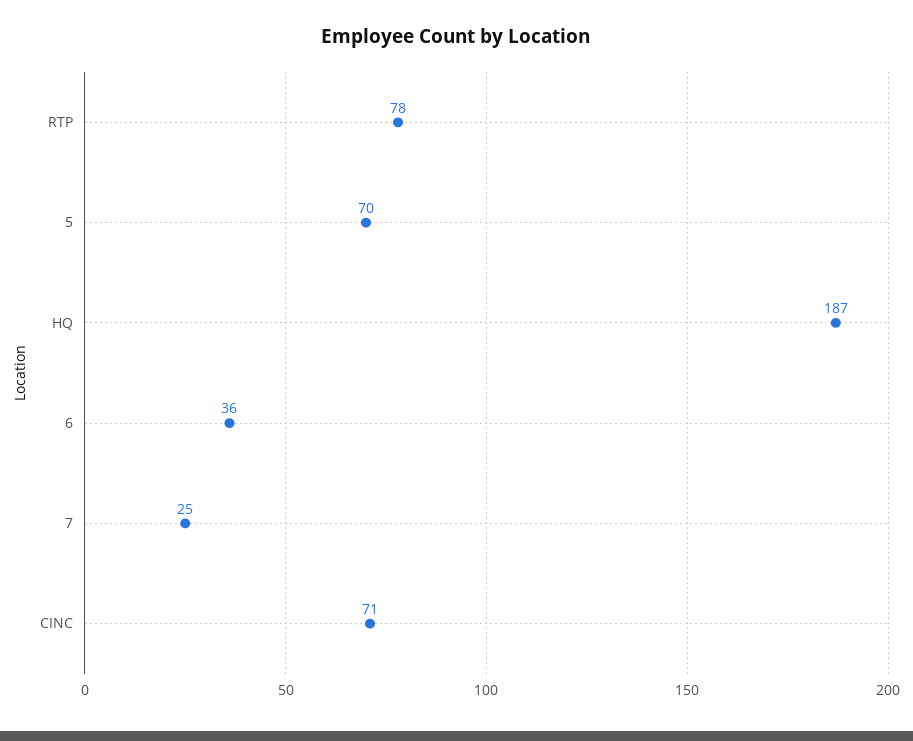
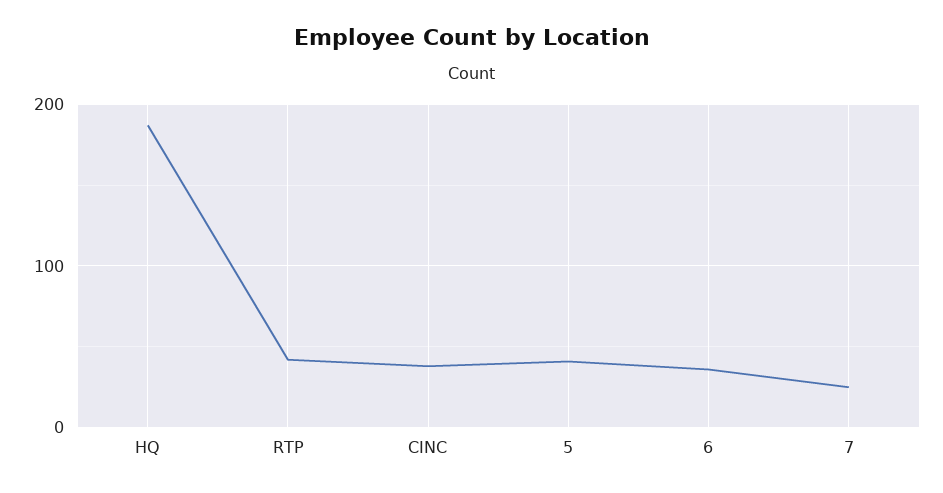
RTP: 78 -> 40
5: 70 -> 40
CINC: 71 -> 40

